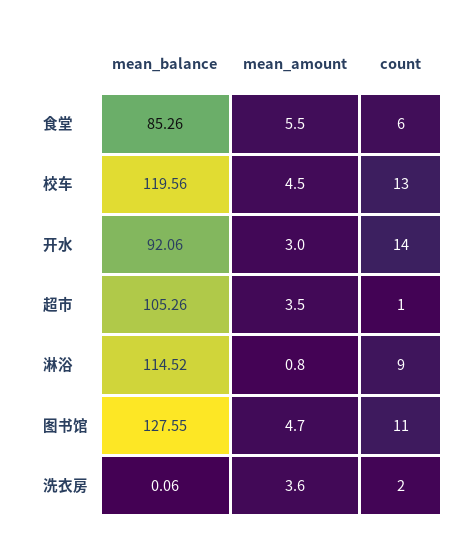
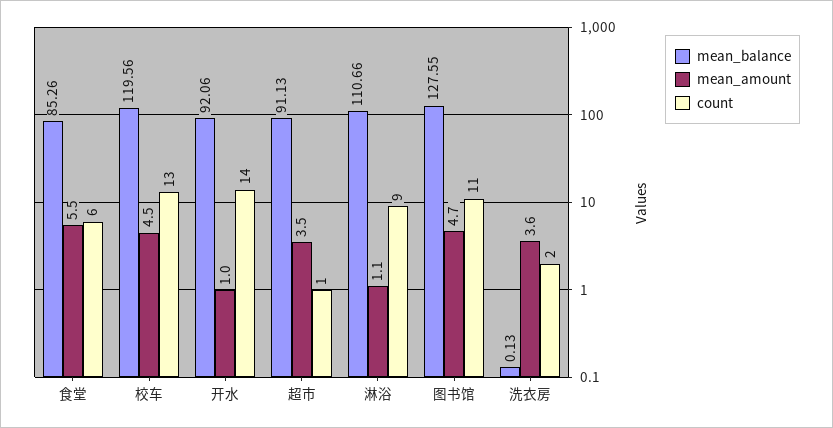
mean_amount, 开水: 3 -> 1
mean_balance, 超市: 105.26 -> 91.13
mean_balance, 淋浴: 114.52 -> 110.66
mean_amount, 淋浴: 0.8 -> 1.1
mean_balance, 洗衣房: 0.06 -> 0.13

